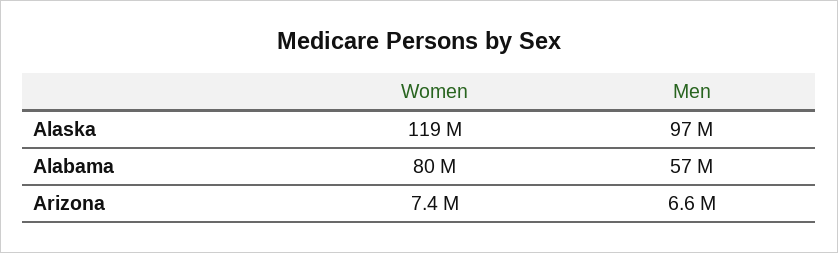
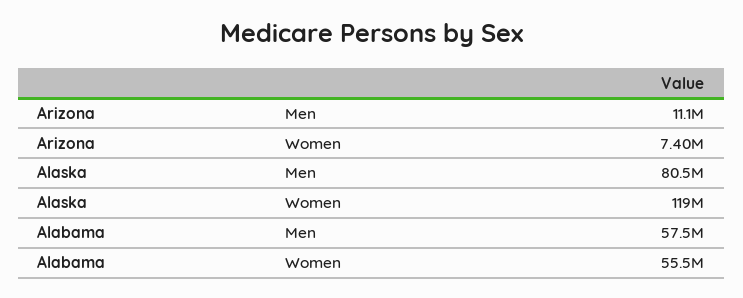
Men, Alaska: 97000000 -> 80500000
Women, Alabama: 80000000 -> 55500000
Men, Arizona: 6600000 -> 11100000

